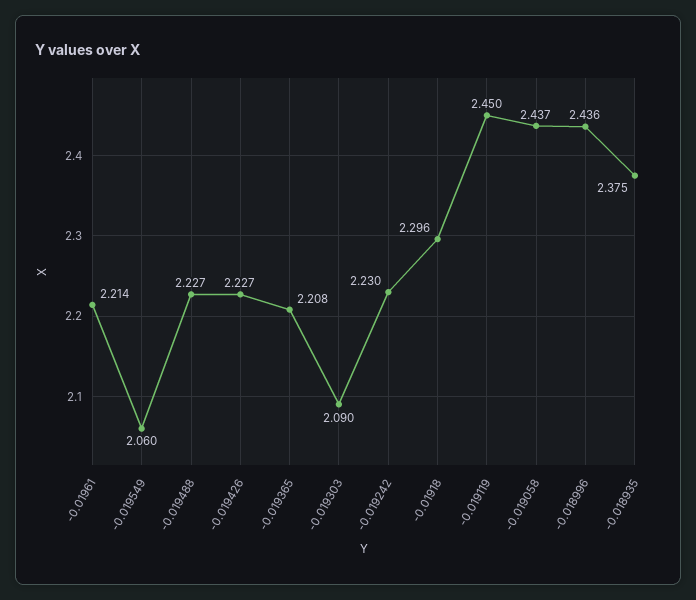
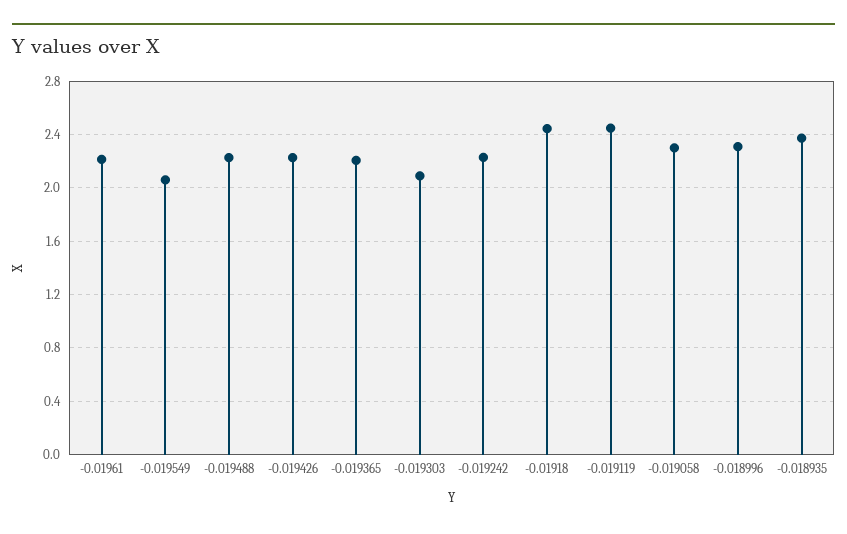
-0.01918: 2.296 -> 2.45
-0.019058: 2.437 -> 2.3
-0.018996: 2.436 -> 2.3

